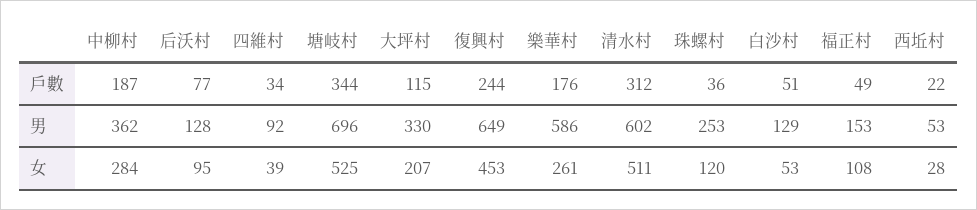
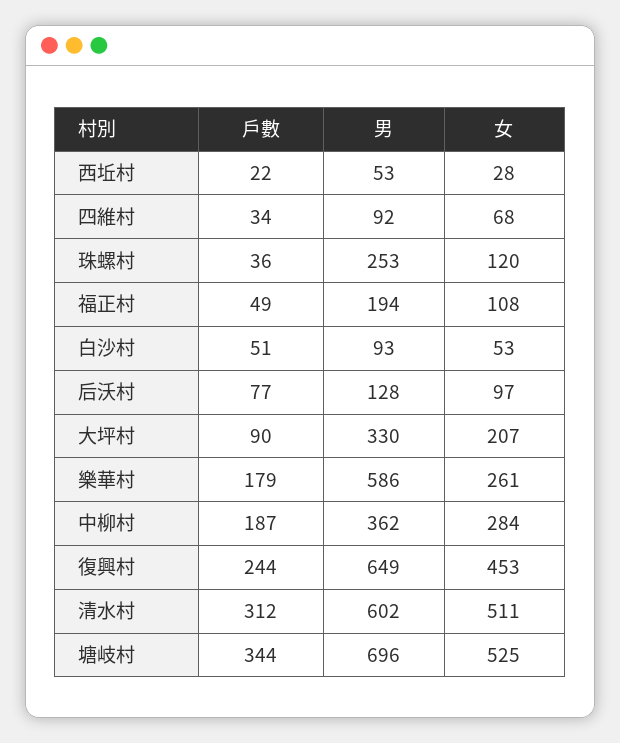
大坪村, 戶數: 115 -> 90
樂華村, 戶數: 176 -> 179
白沙村, 男: 129 -> 93
福正村, 男: 153 -> 194
后沃村, 女: 95 -> 97
四維村, 女: 39 -> 68

